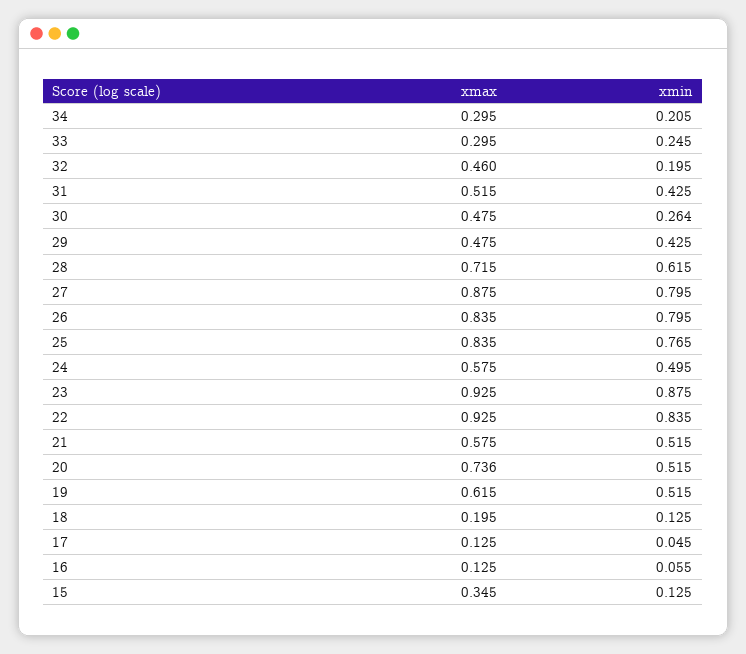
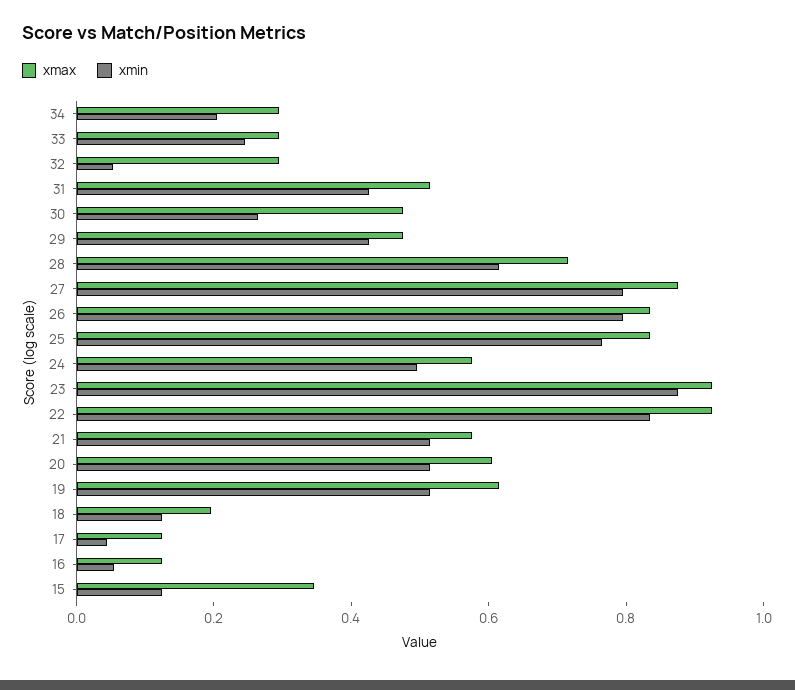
xmax, 32: 0.46 -> 0.3
xmin, 32: 0.195 -> 0.05
xmax, 20: 0.736 -> 0.6

